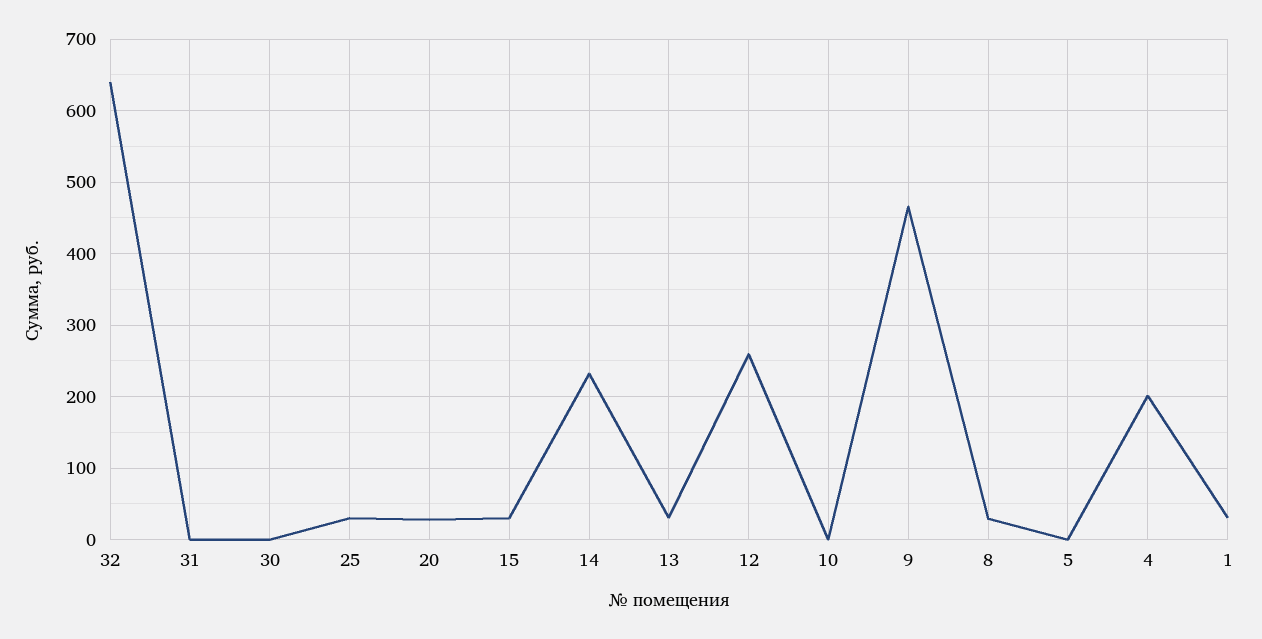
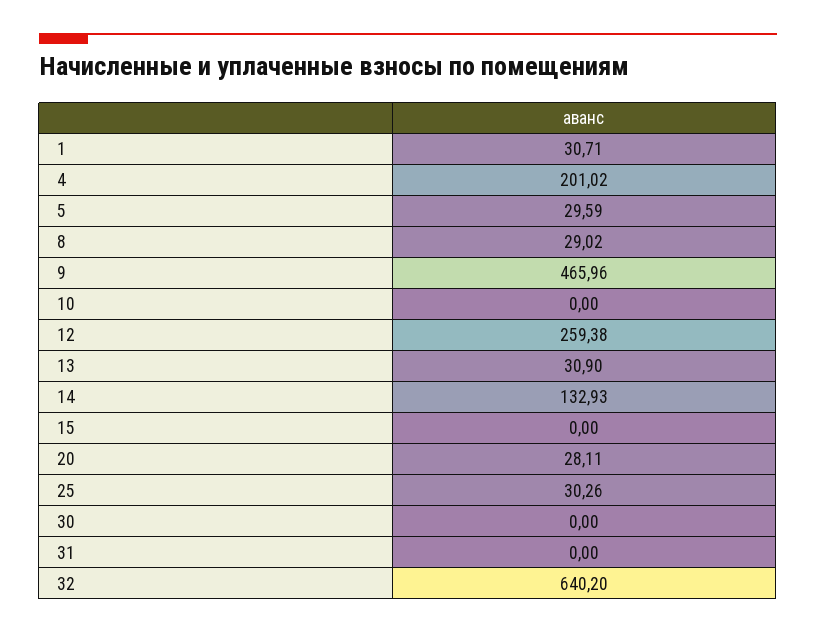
15: 30 -> 0
14: 230 -> 132.93
5: 0 -> 29.59

